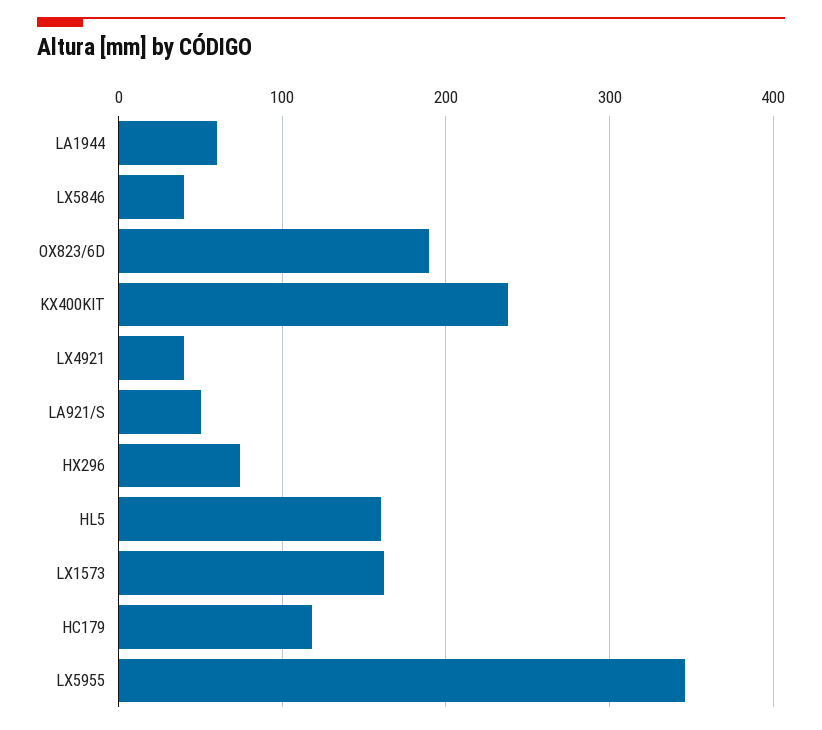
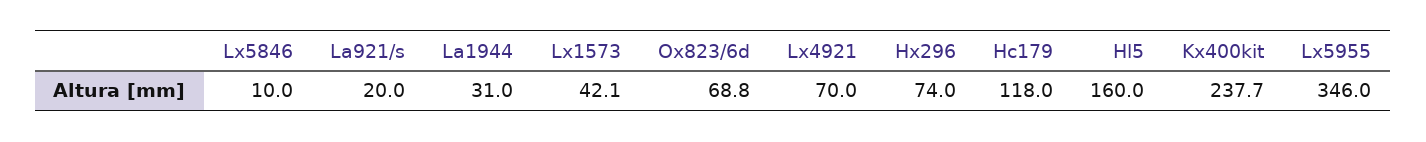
LA1944: 60 -> 31
LX5846: 40 -> 10
OX823/6D: 190 -> 68.8
LX4921: 40 -> 70
LA921/S: 50 -> 20
LX1573: 160 -> 42.1

